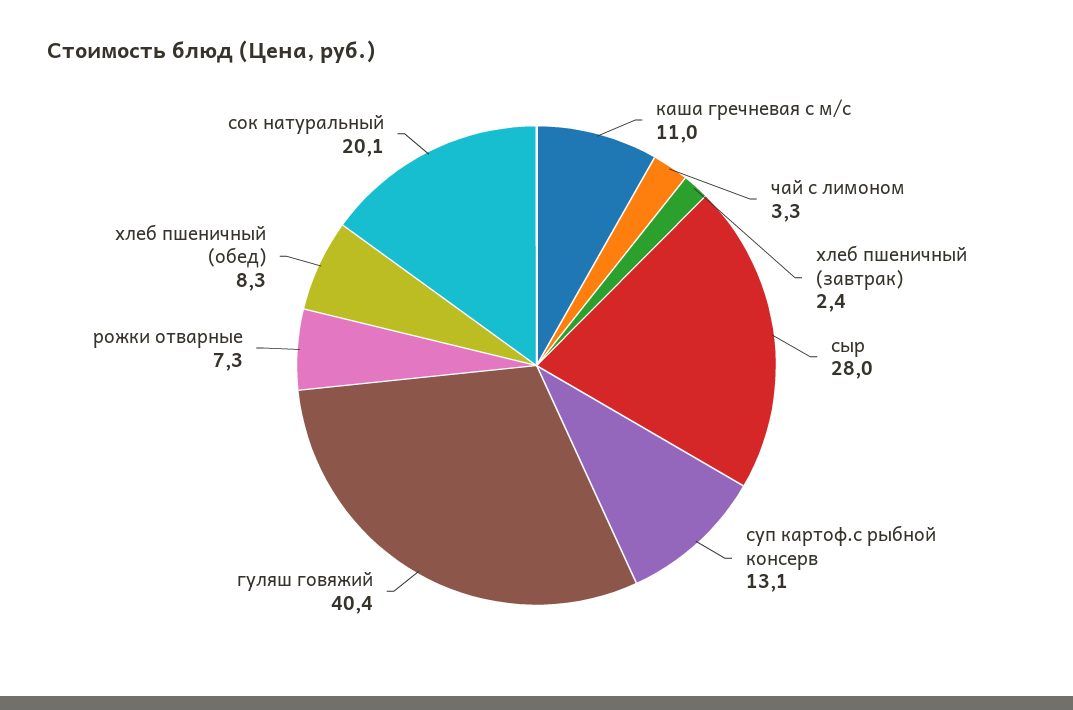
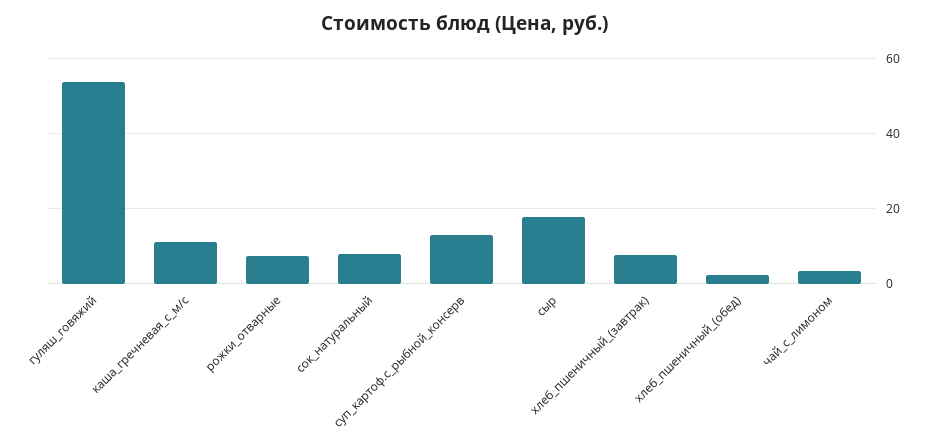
хлеб пшеничный (завтрак): 2.4 -> 8
сыр: 28 -> 18
гуляш говяжий: 40.4 -> 54
хлеб пшеничный (обед): 8.3 -> 2
сок натуральный: 20.1 -> 8

